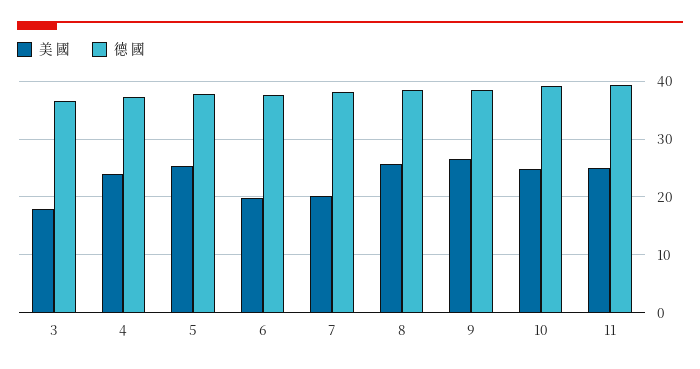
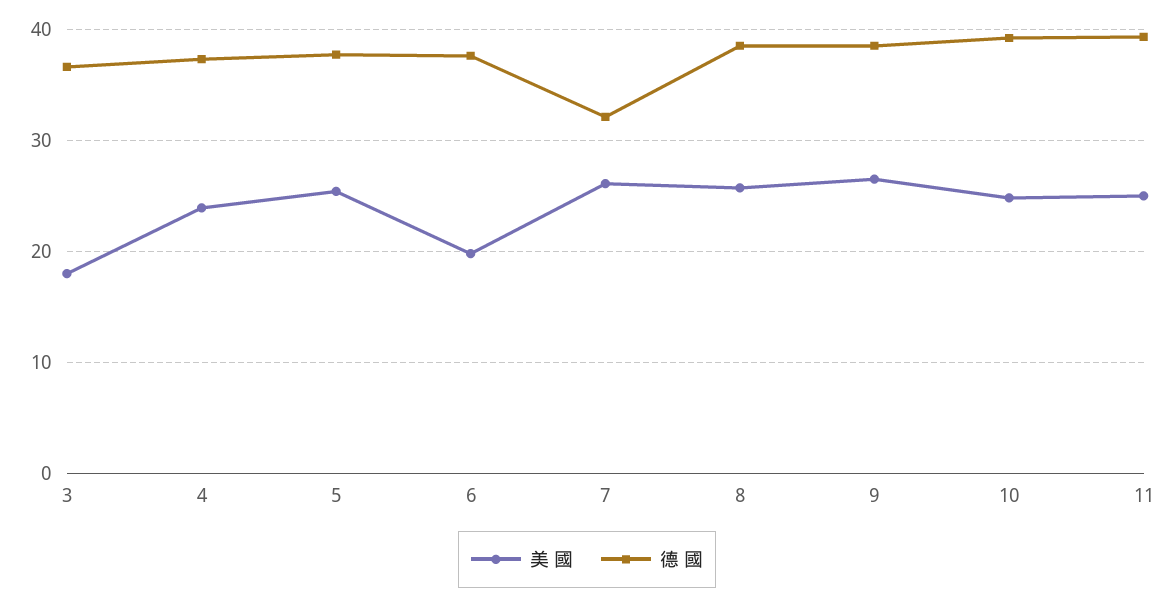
美 國, 7: 20 -> 26
德 國, 7: 38 -> 32

